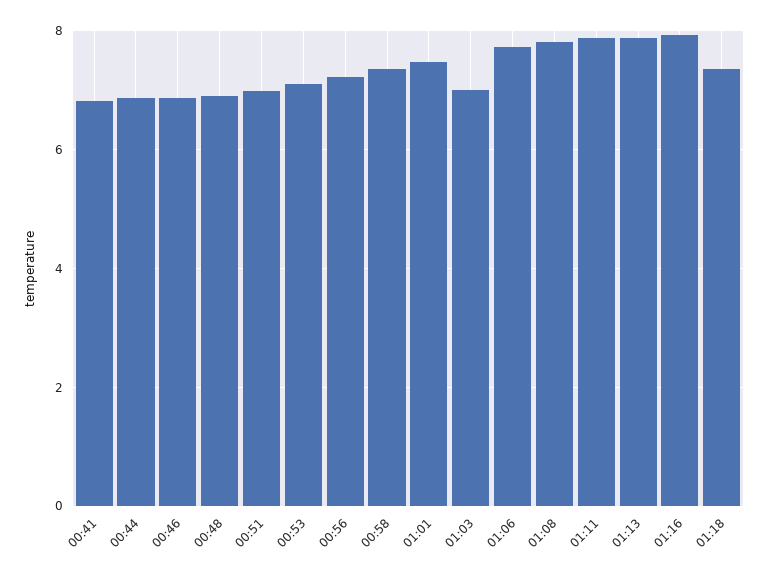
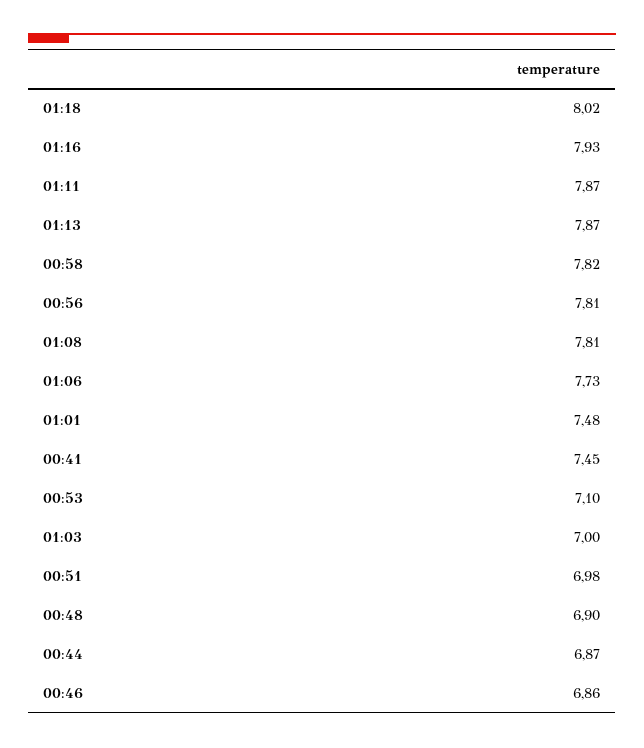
00:41: 6.8 -> 7.45
00:56: 7.2 -> 7.81
00:58: 7.4 -> 7.82
01:18: 7.4 -> 8.02

